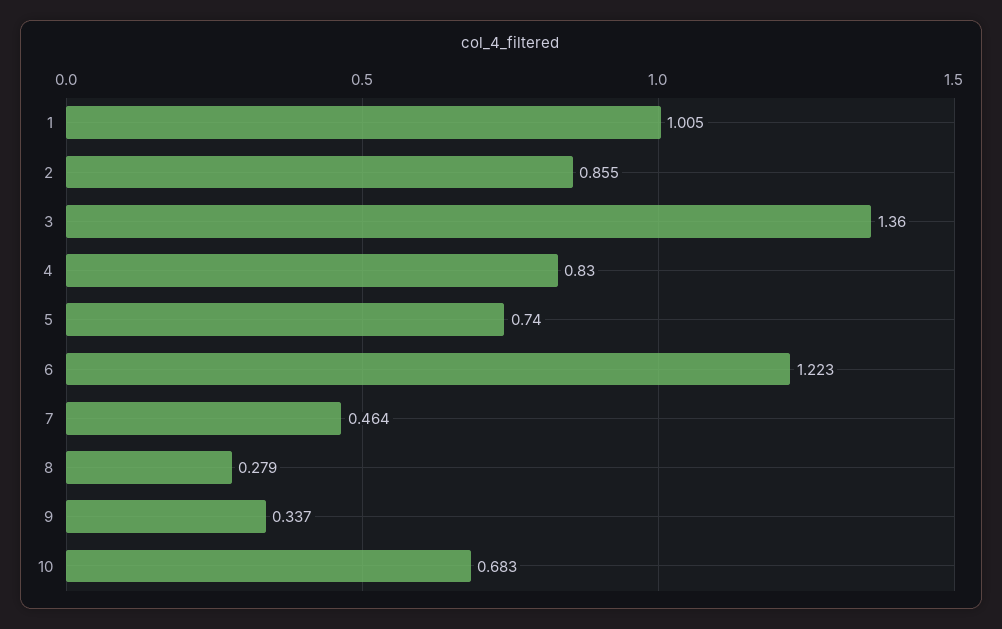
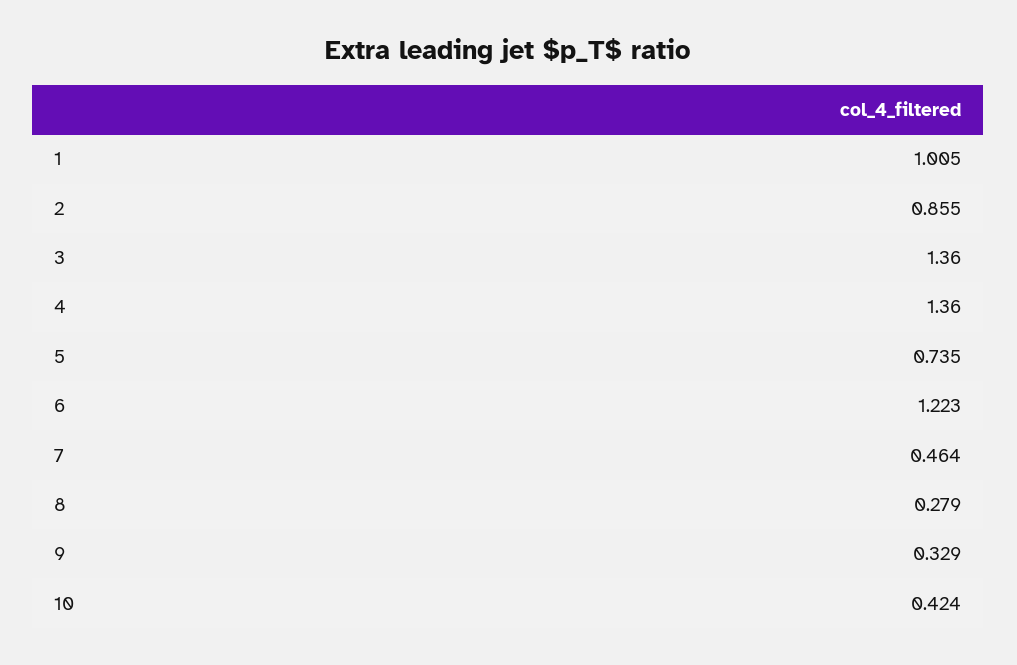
4: 0.83 -> 1.36
5: 0.74 -> 0.735
9: 0.337 -> 0.329
10: 0.683 -> 0.424

